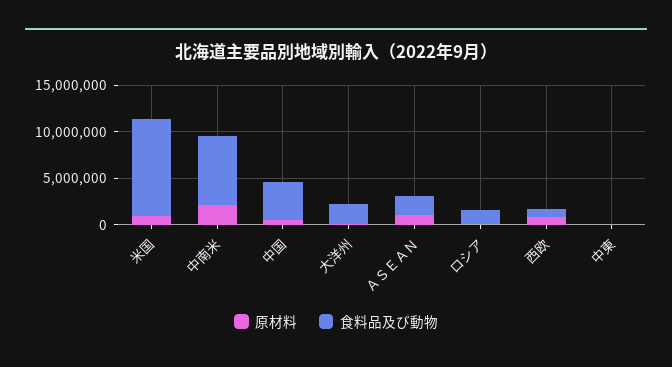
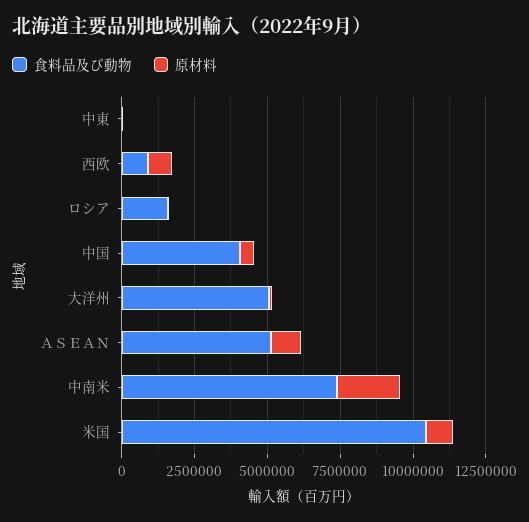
食料品及び動物, 大洋州: 2000000 -> 5000000
食料品及び動物, ＡＳＥＡＮ: 2000000 -> 5000000

